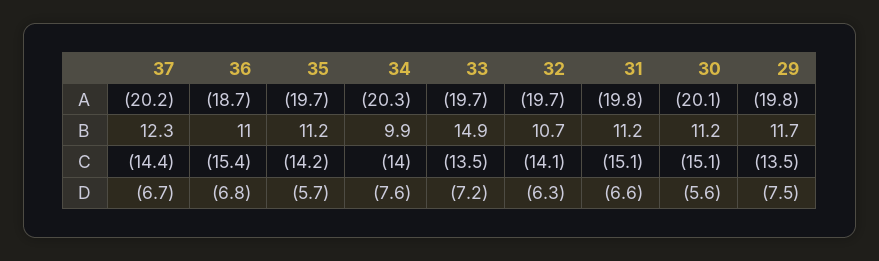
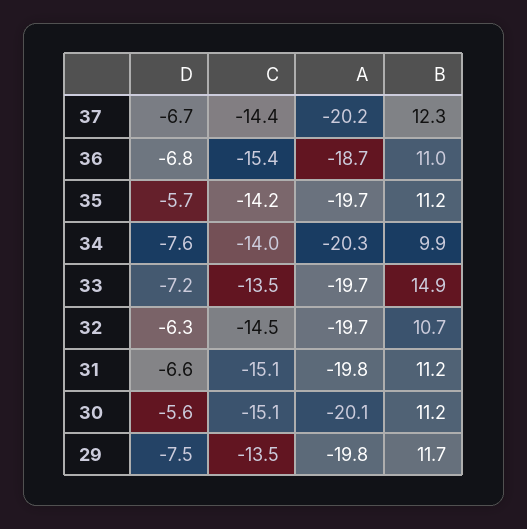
32, C: -14.1 -> -14.5

